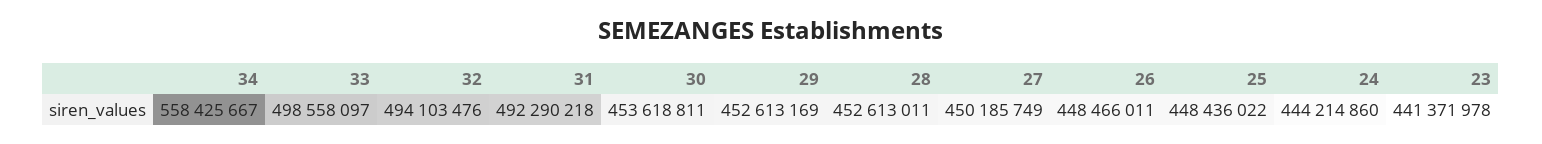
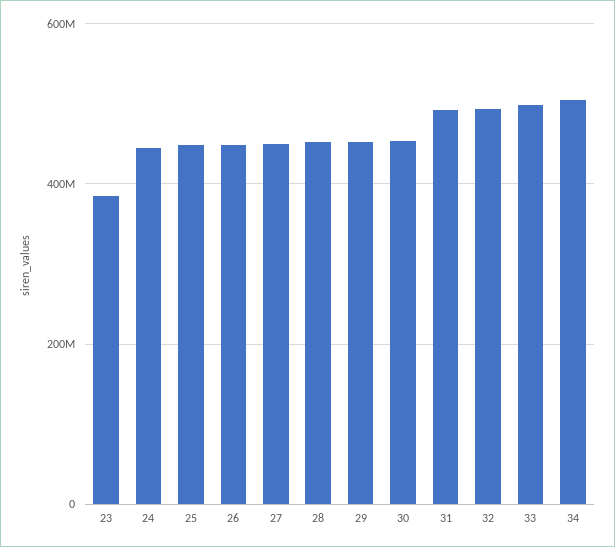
34: 558425667 -> 500000000
23: 441371978 -> 380000000

